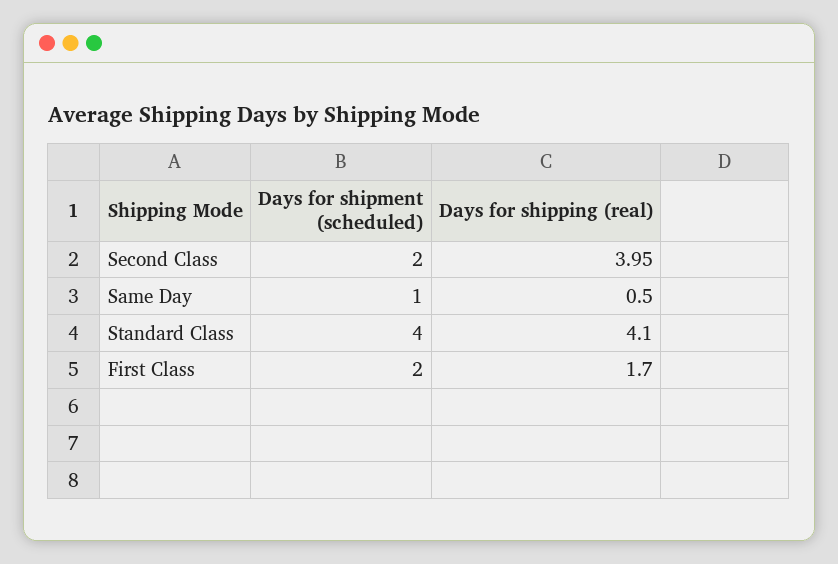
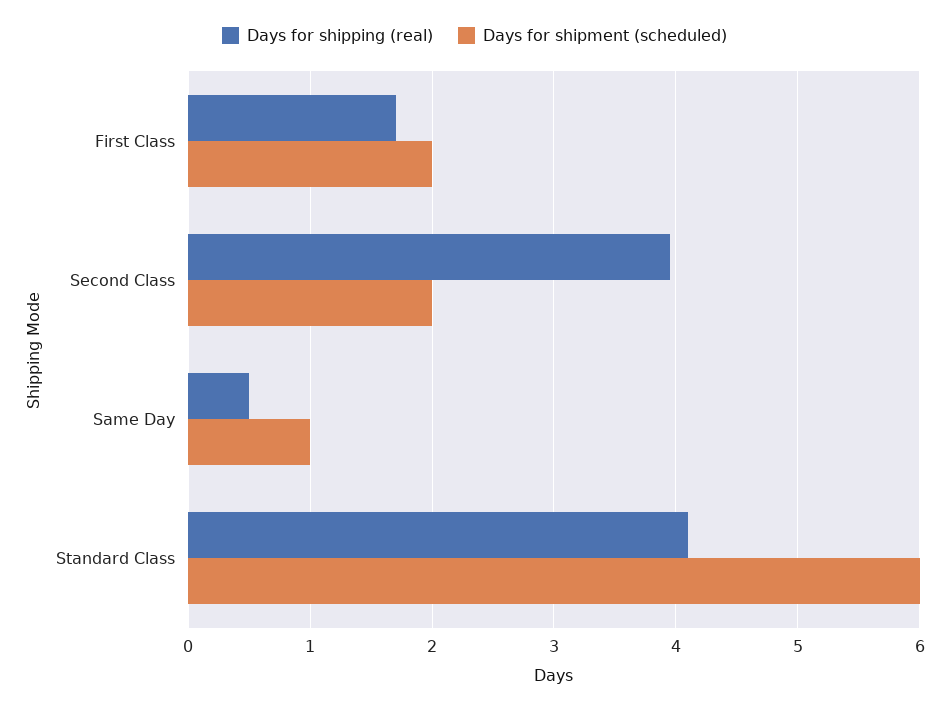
Days for shipment (scheduled), Standard Class: 4 -> 6

